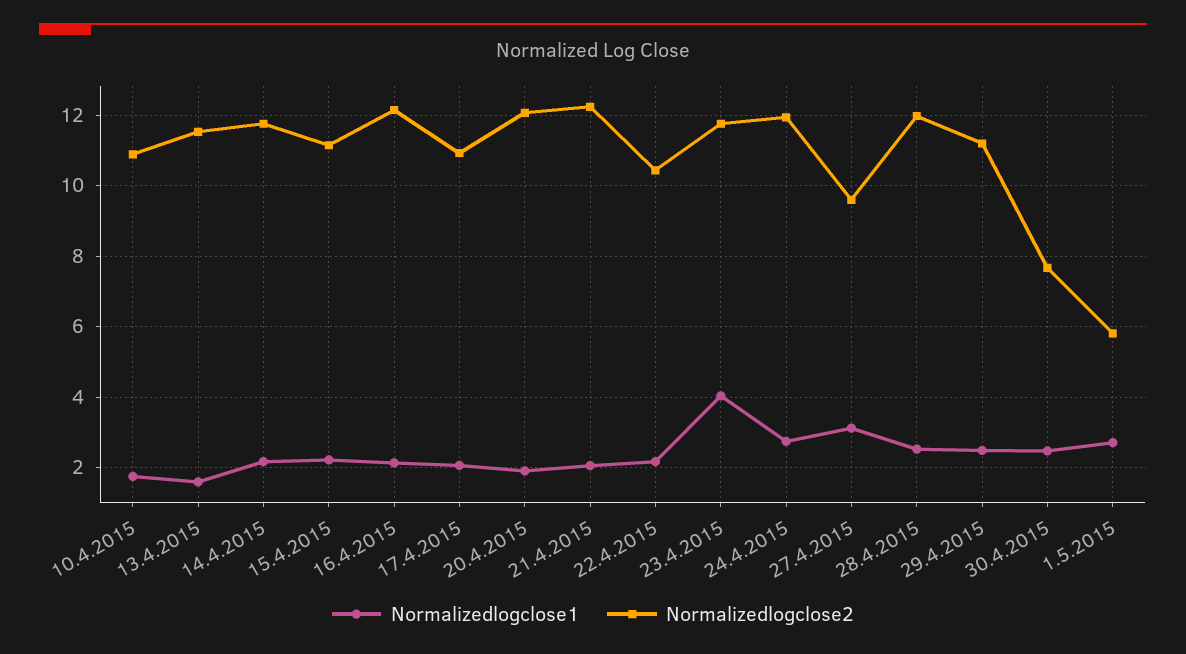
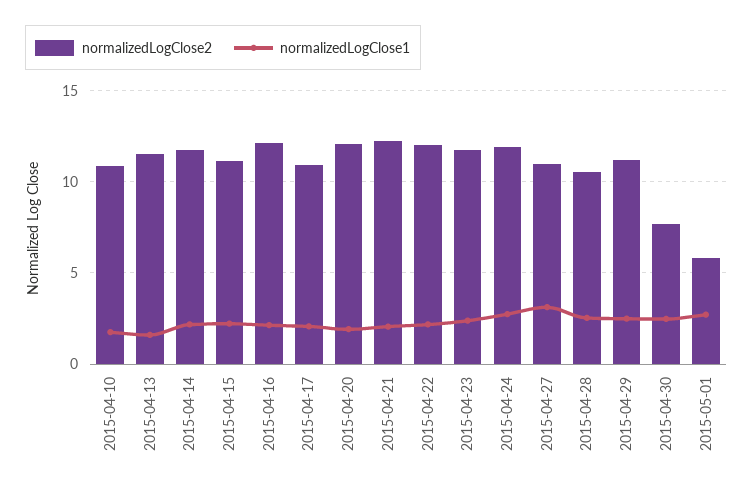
Normalizedlogclose2, 22.4.2015: 10.4 -> 12
Normalizedlogclose1, 23.4.2015: 4 -> 2.5
Normalizedlogclose2, 27.4.2015: 9.6 -> 11
Normalizedlogclose2, 28.4.2015: 12 -> 10.5

